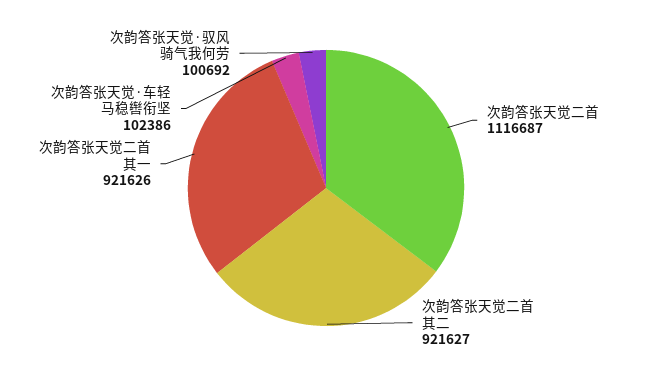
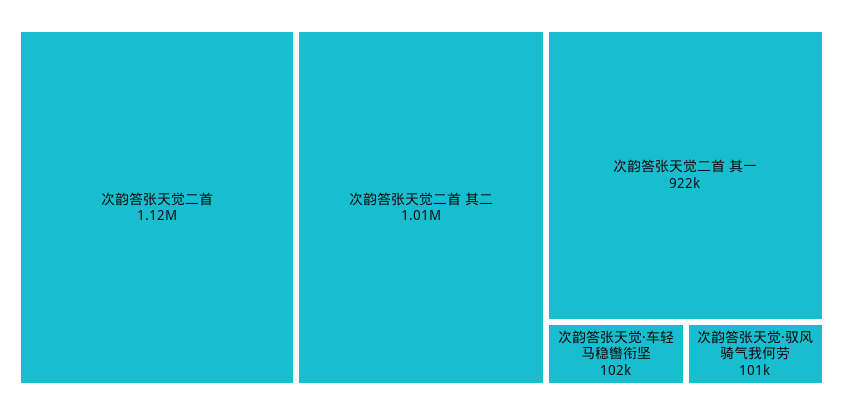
次韵答张天觉二首 其二: 921627 -> 1010000

